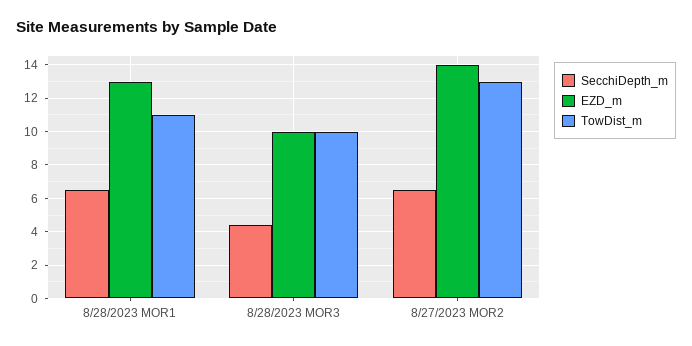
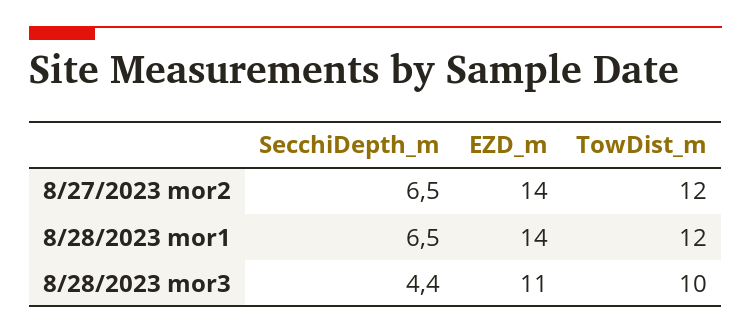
EZD_m, 8/28/2023 MOR1: 13 -> 14
TowDist_m, 8/28/2023 MOR1: 11 -> 12
EZD_m, 8/28/2023 MOR3: 10 -> 11
TowDist_m, 8/27/2023 MOR2: 13 -> 12

